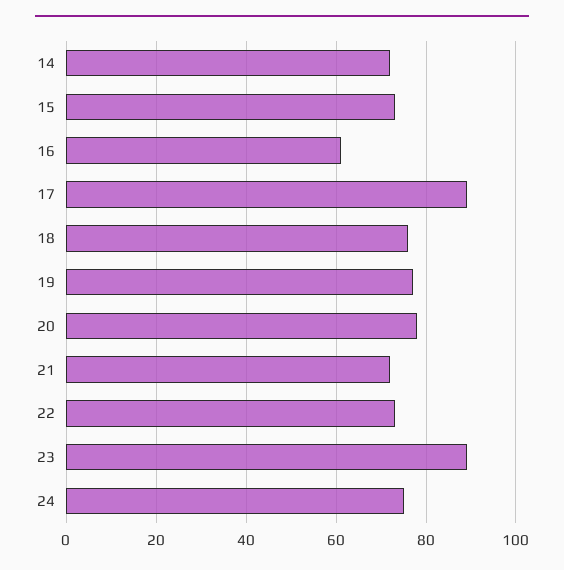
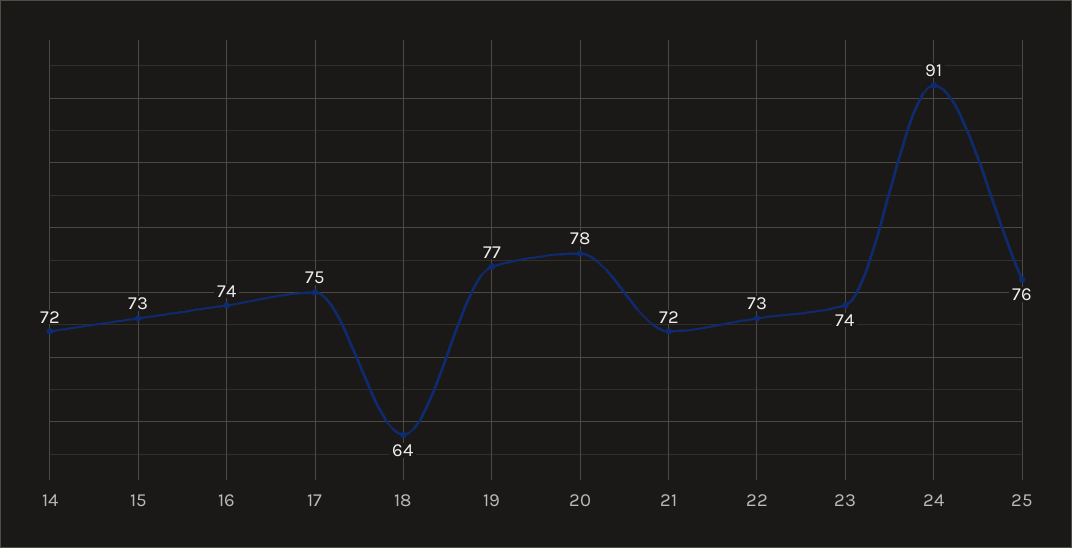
16: 60 -> 74
17: 90 -> 75
18: 75 -> 64
23: 90 -> 74
24: 75 -> 91
25: none -> 76

